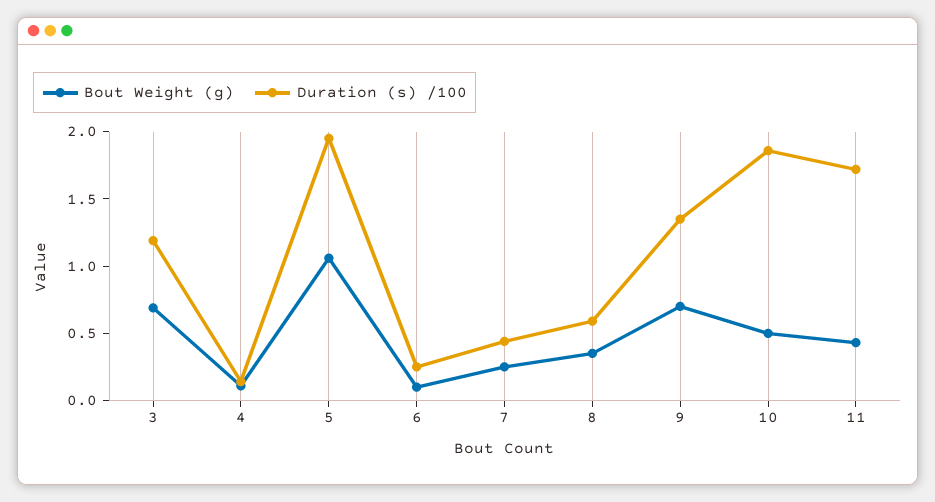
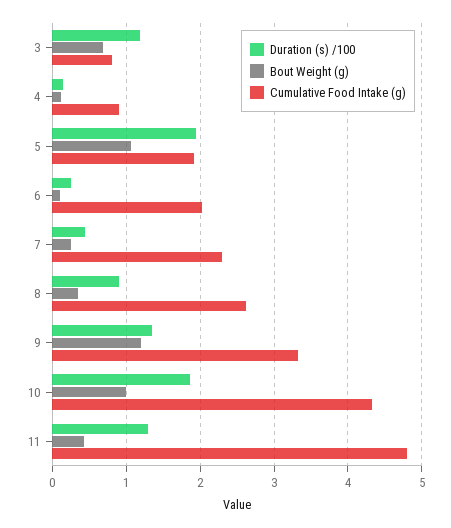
Duration (s) /100, 8: 0.6 -> 0.9
Bout Weight (g), 9: 0.7 -> 1.2
Bout Weight (g), 10: 0.5 -> 1
Duration (s) /100, 11: 1.7 -> 1.3
Cumulative Food Intake (g), 3: none -> 0.8
Cumulative Food Intake (g), 4: none -> 0.9
Cumulative Food Intake (g), 5: none -> 1.9
Cumulative Food Intake (g), 6: none -> 2
Cumulative Food Intake (g), 7: none -> 2.3
Cumulative Food Intake (g), 8: none -> 2.6
Cumulative Food Intake (g), 9: none -> 3.3
Cumulative Food Intake (g), 10: none -> 4.3
Cumulative Food Intake (g), 11: none -> 4.8

